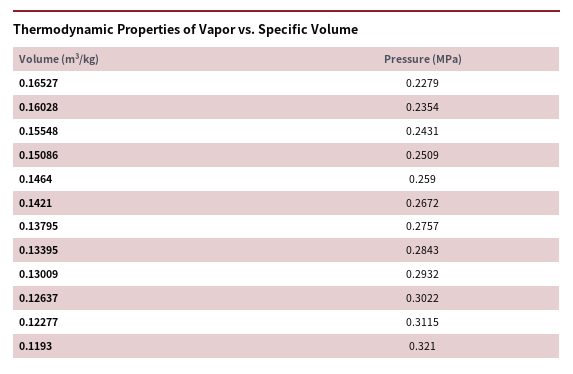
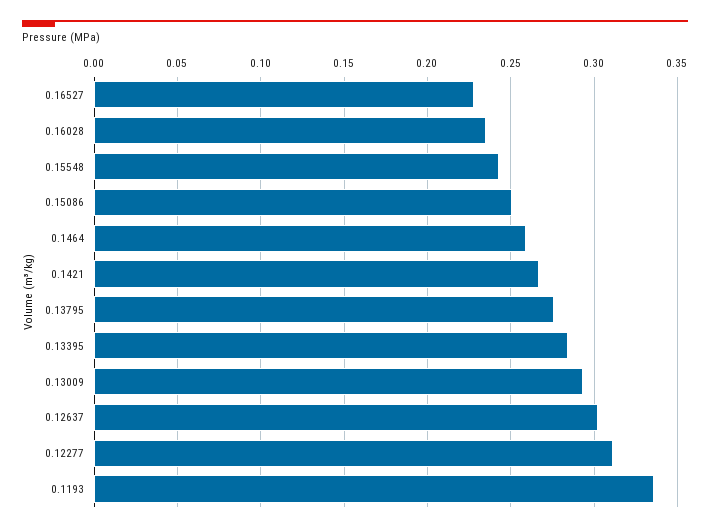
0.1193: 0.321 -> 0.335

